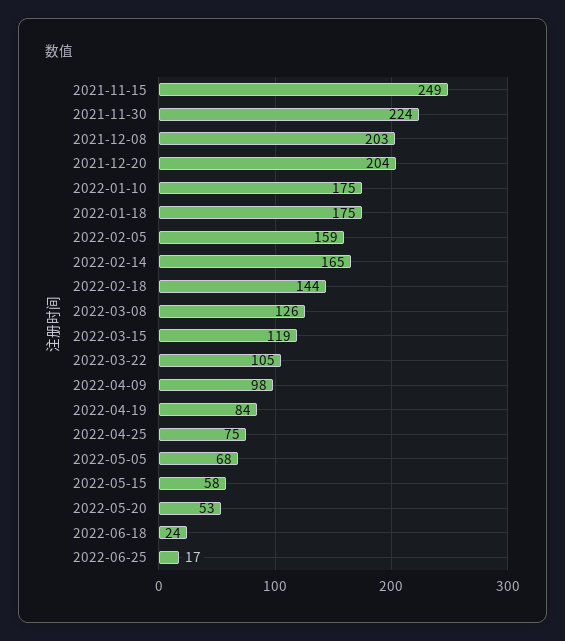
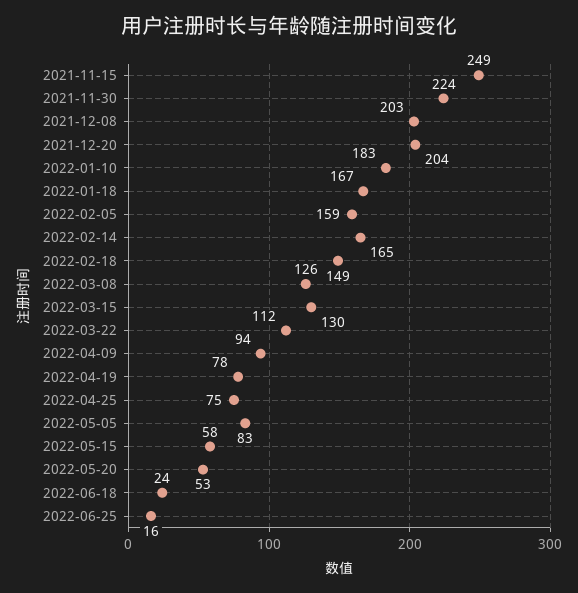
2022-01-10: 175 -> 183
2022-01-18: 175 -> 167
2022-02-18: 144 -> 149
2022-03-15: 119 -> 130
2022-03-22: 105 -> 112
2022-04-09: 98 -> 94
2022-04-19: 84 -> 78
2022-05-05: 68 -> 83
2022-06-25: 17 -> 16

